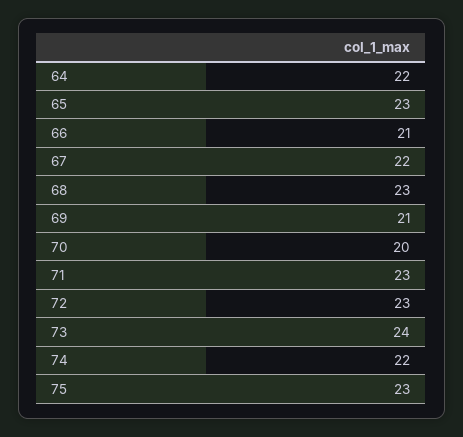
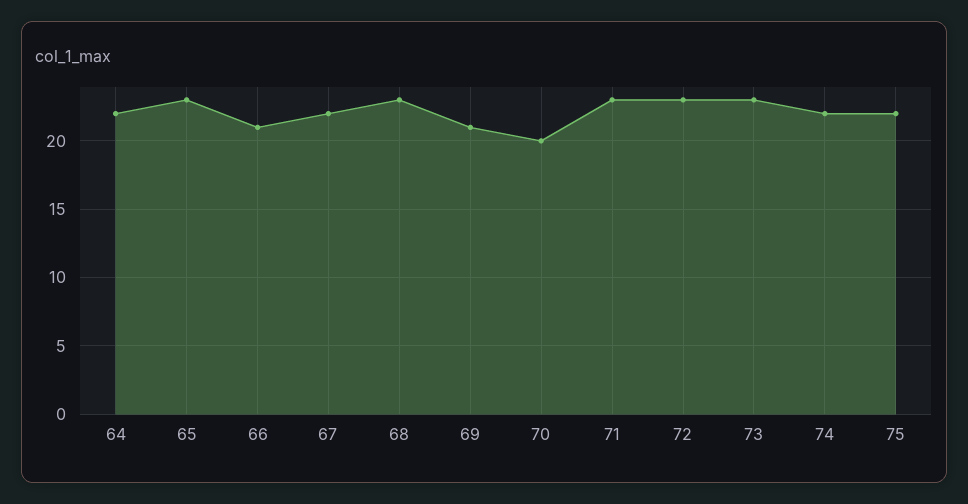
73: 24 -> 23
75: 23 -> 22

